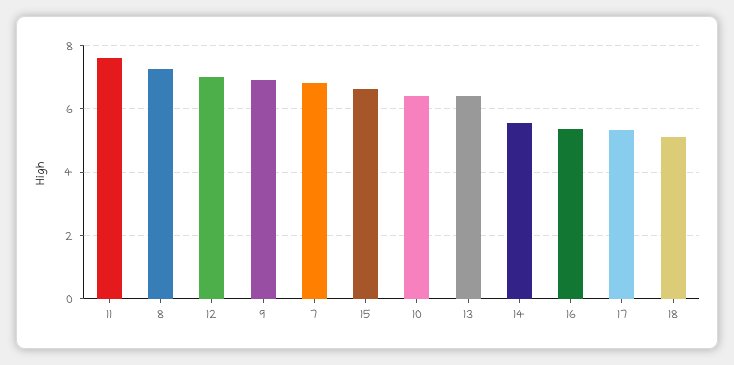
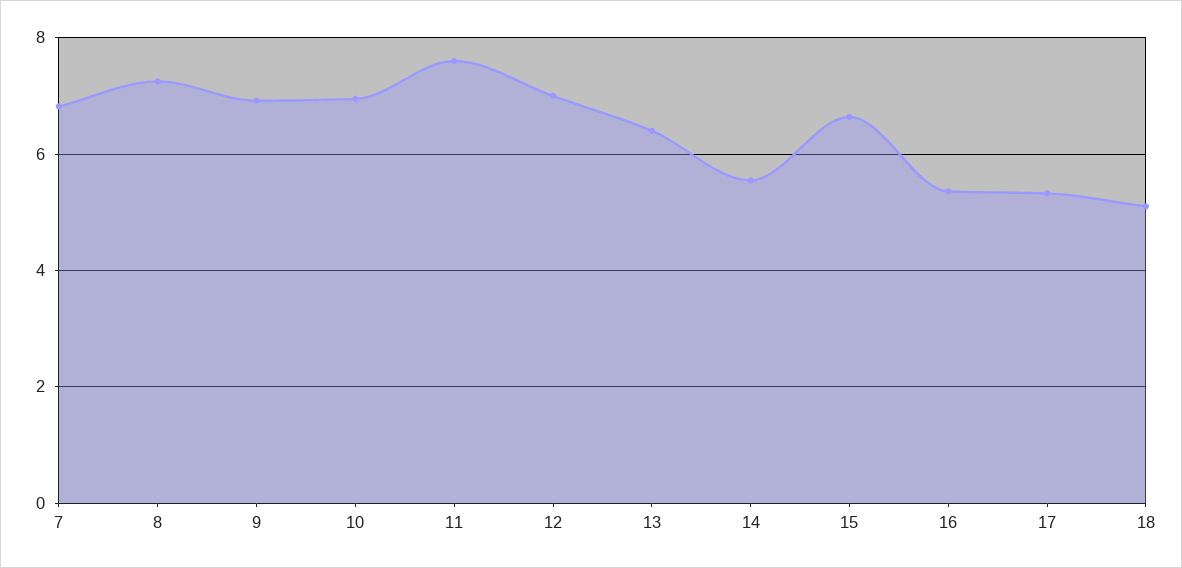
10: 6.4 -> 7

